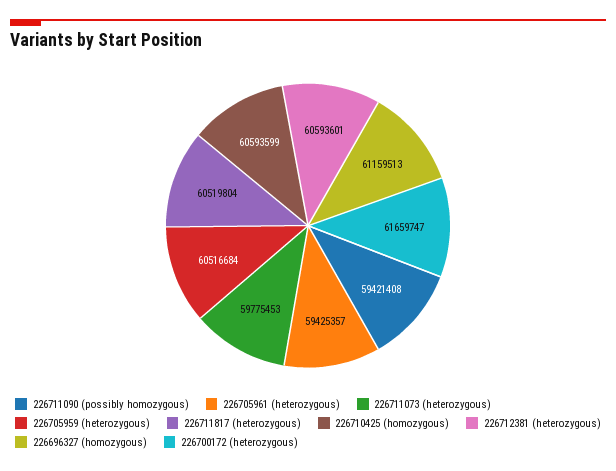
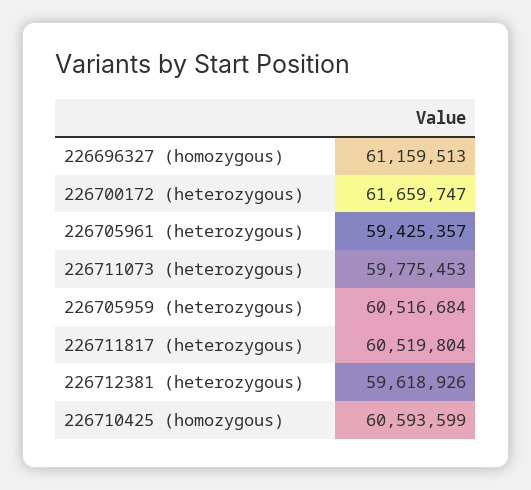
226711090 (possibly homozygous): 59421408 -> none
226712381 (heterozygous): 60593601 -> 59618926

